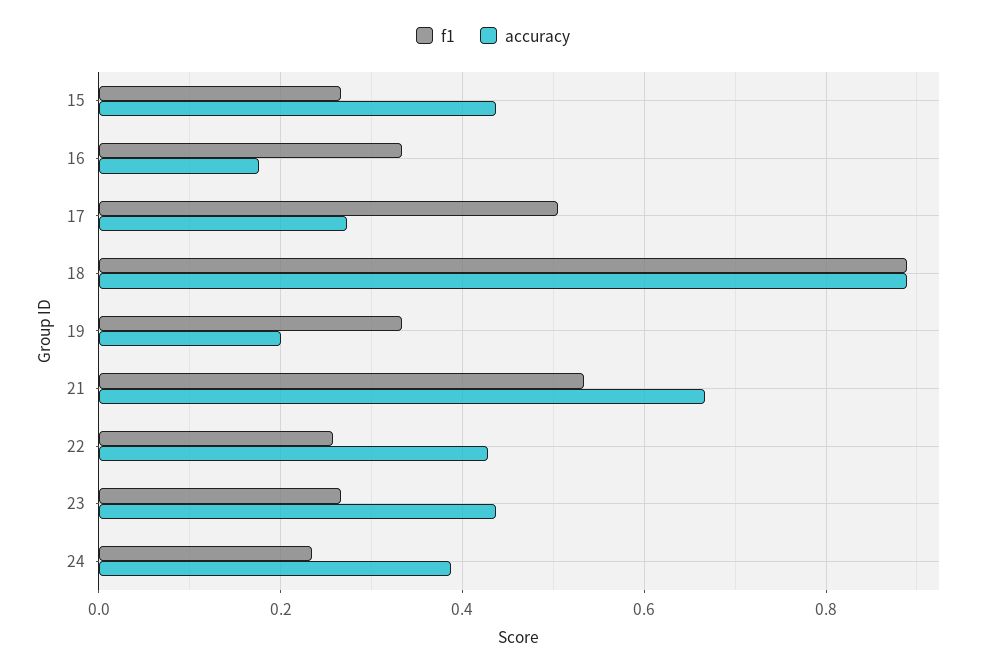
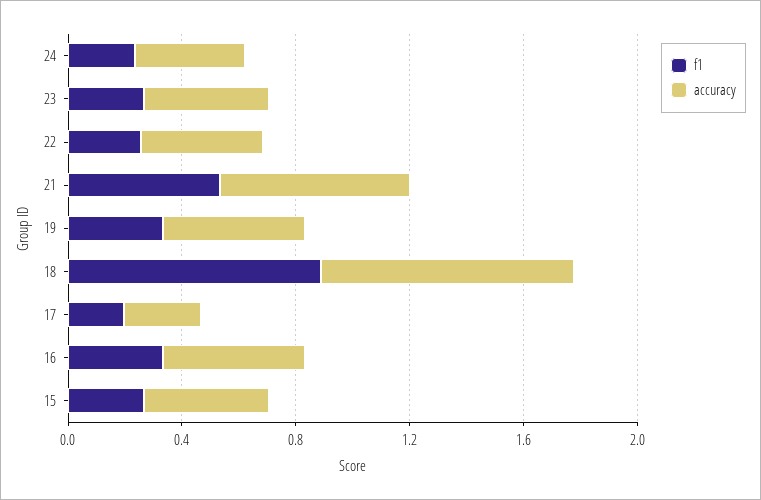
accuracy, 16: 0.18 -> 0.5
f1, 17: 0.5 -> 0.2
accuracy, 19: 0.2 -> 0.5

